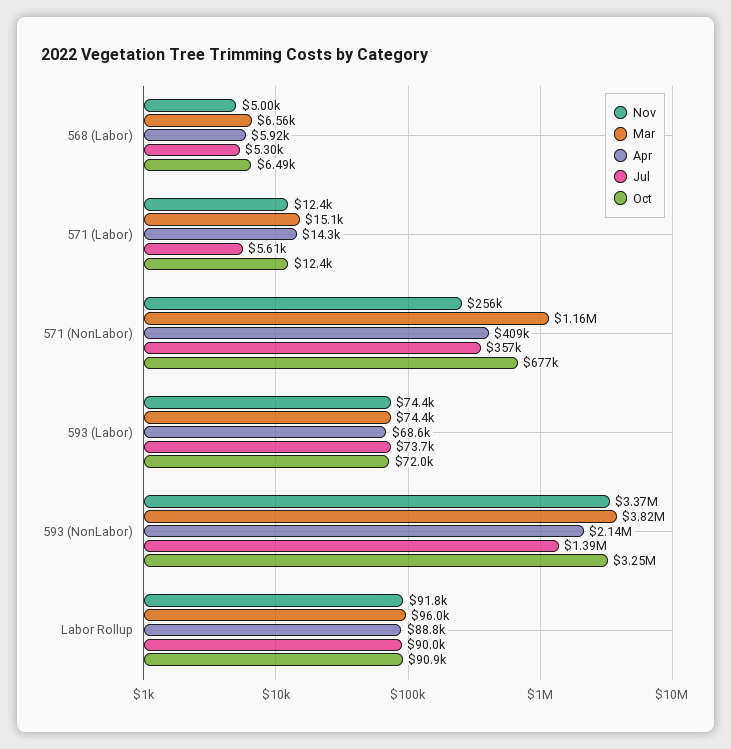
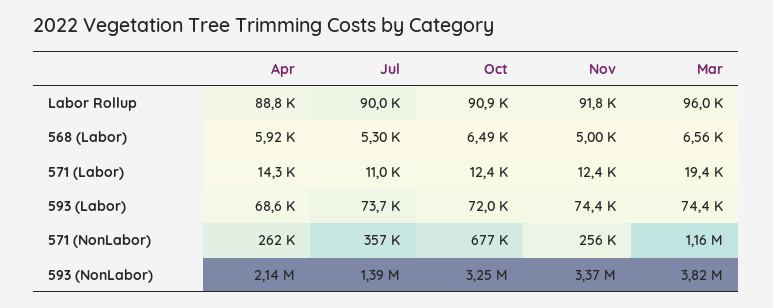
Mar, 571 (Labor): 15100 -> 19400
Jul, 571 (Labor): 5610 -> 11000
Apr, 571 (NonLabor): 409000 -> 262000

